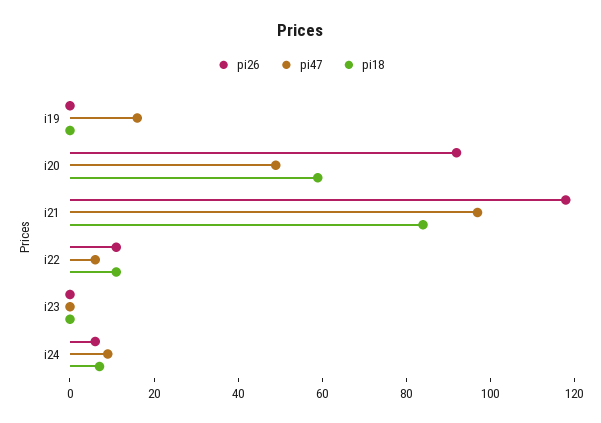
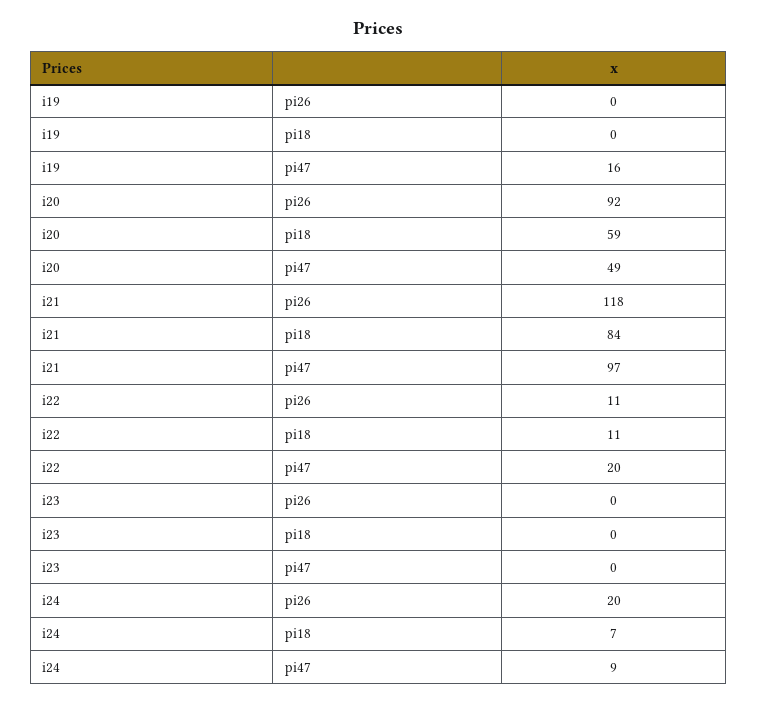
pi47, i22: 5 -> 20
pi26, i24: 5 -> 20

